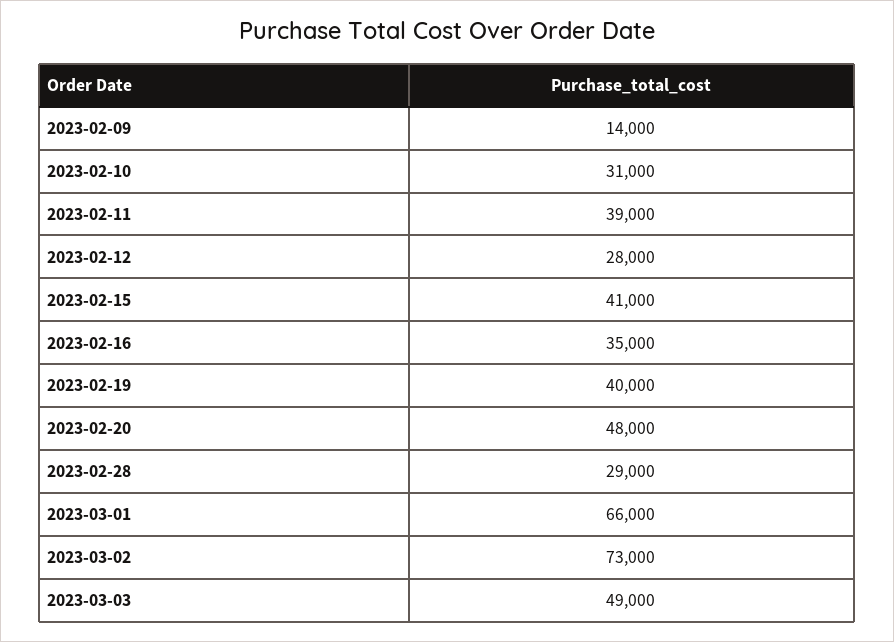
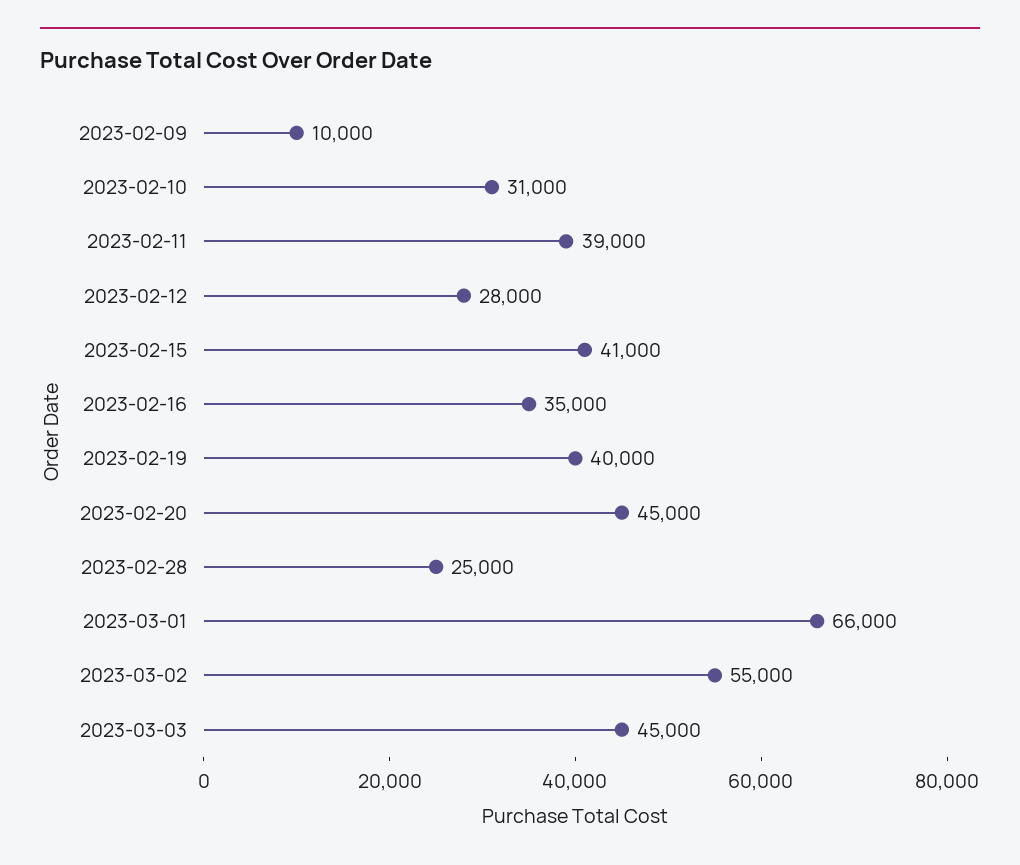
2023-02-09: 14000 -> 10000
2023-02-20: 48000 -> 45000
2023-02-28: 29000 -> 25000
2023-03-02: 73000 -> 55000
2023-03-03: 49000 -> 45000

